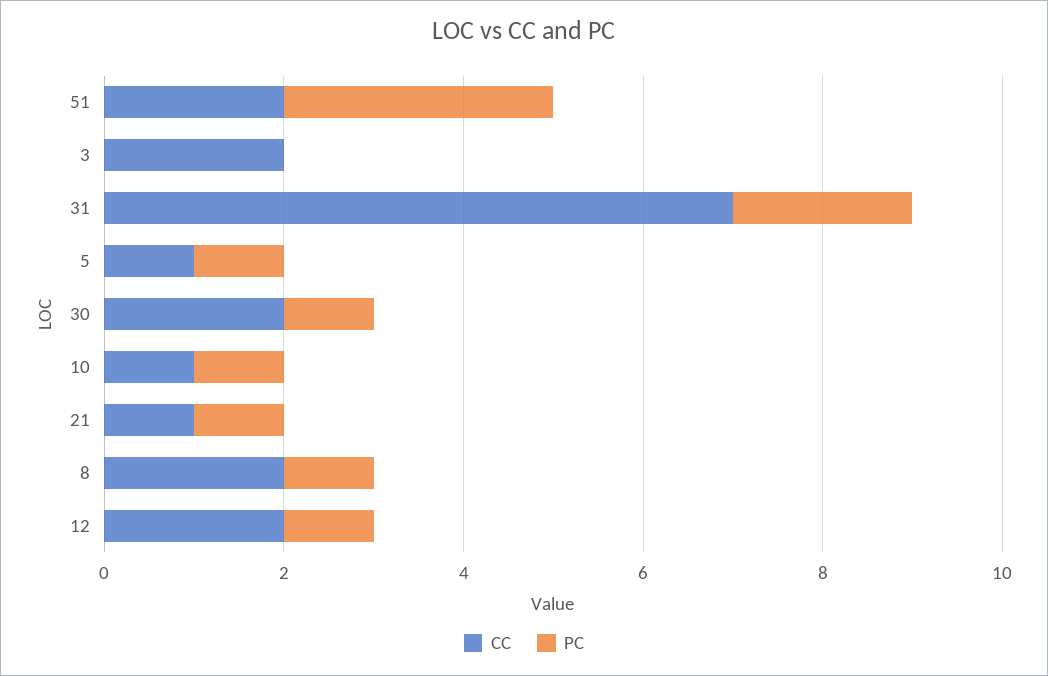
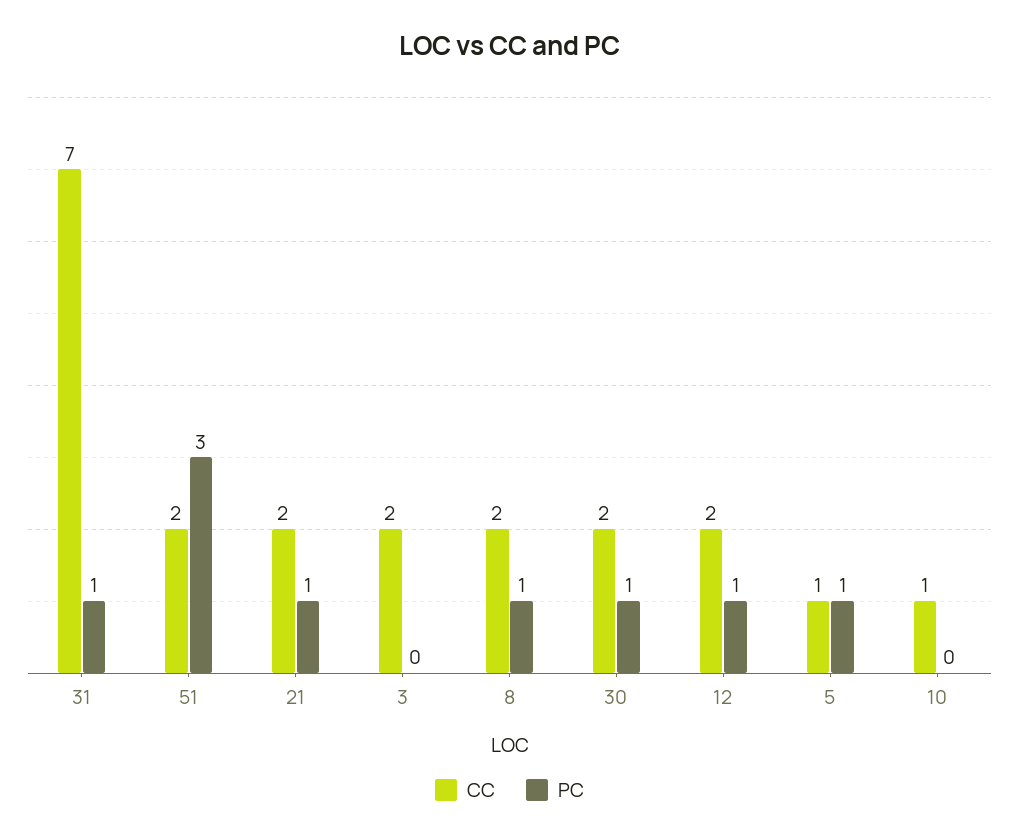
PC, 31: 2 -> 1
PC, 10: 1 -> 0
CC, 21: 1 -> 2

